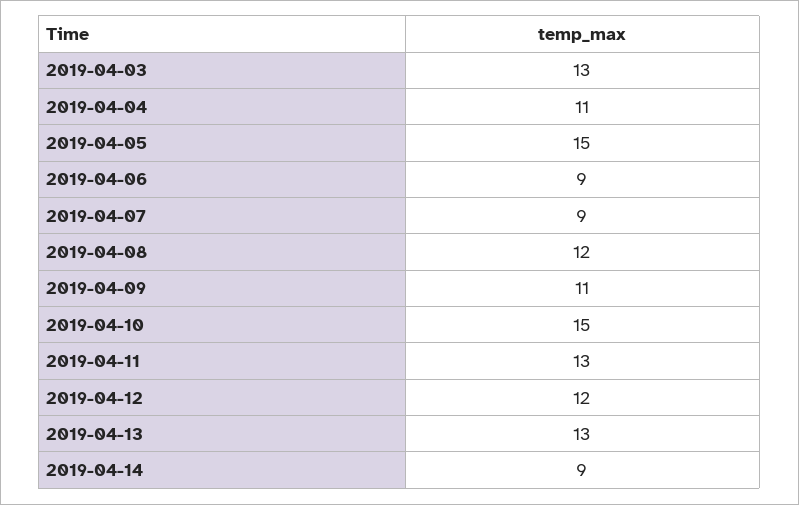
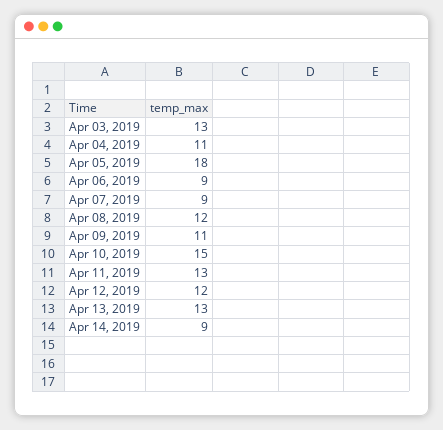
2019-04-05: 15 -> 18

